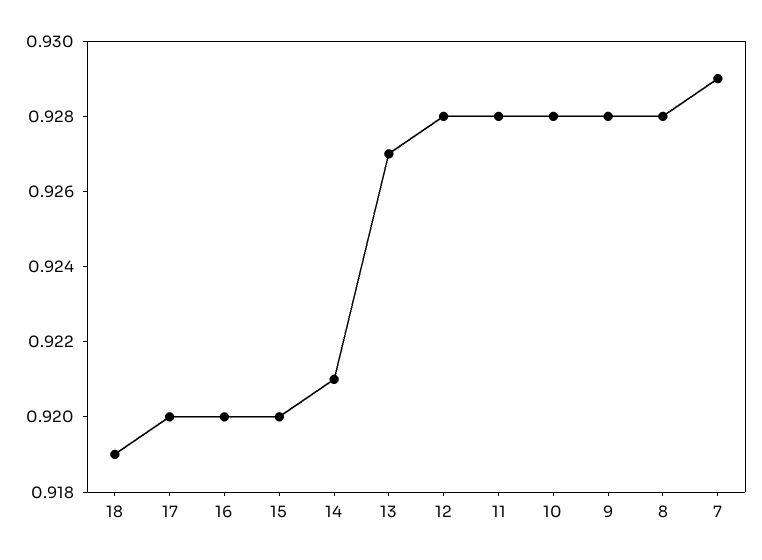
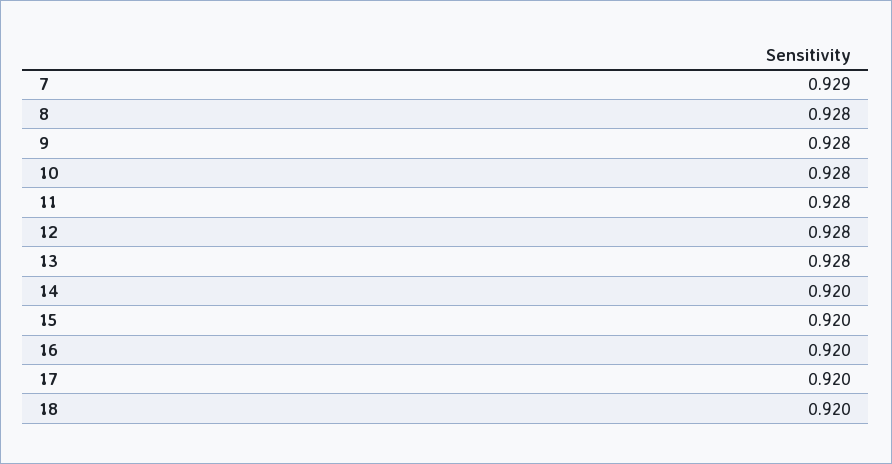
18: 0.919 -> 0.92
14: 0.921 -> 0.92
13: 0.927 -> 0.928

